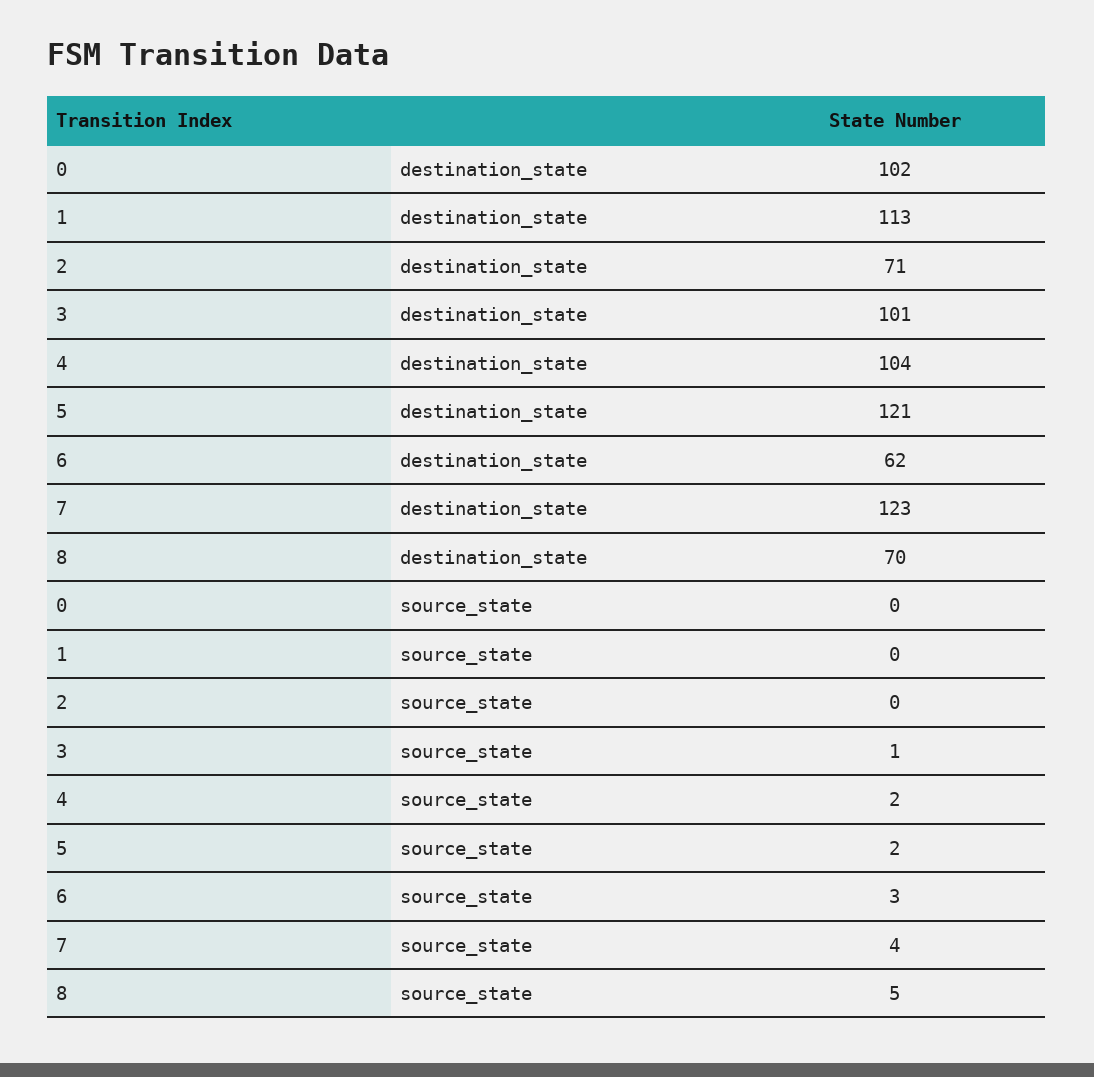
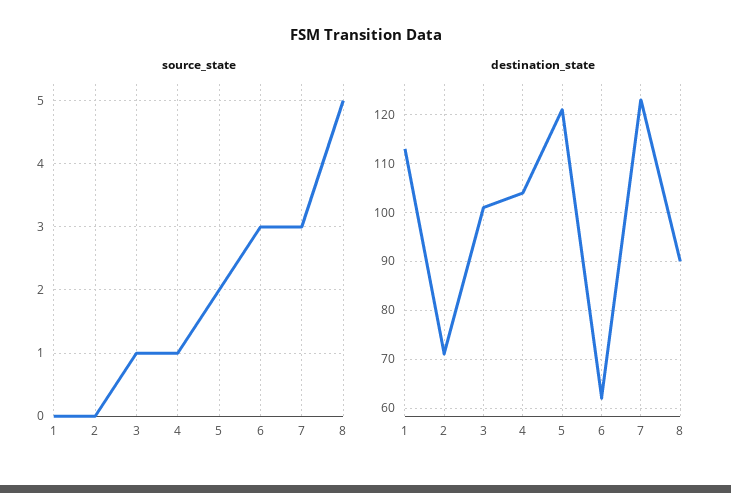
destination_state, 0: 102 -> none
destination_state, 8: 70 -> 90
source_state, 0: 0 -> none
source_state, 4: 2 -> 1
source_state, 7: 4 -> 3

